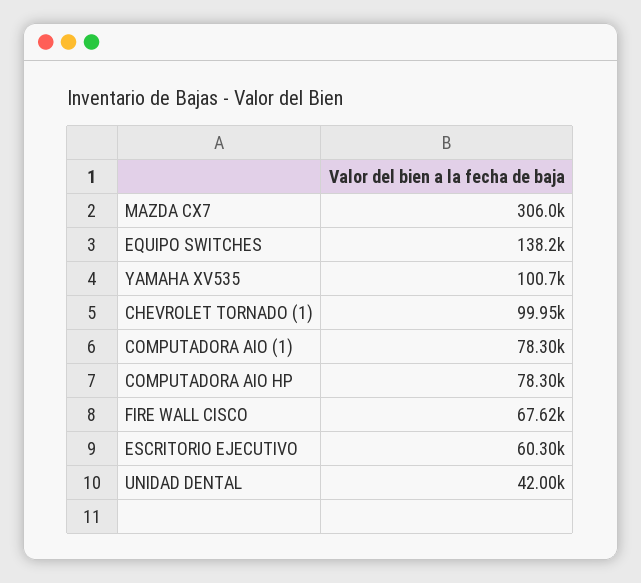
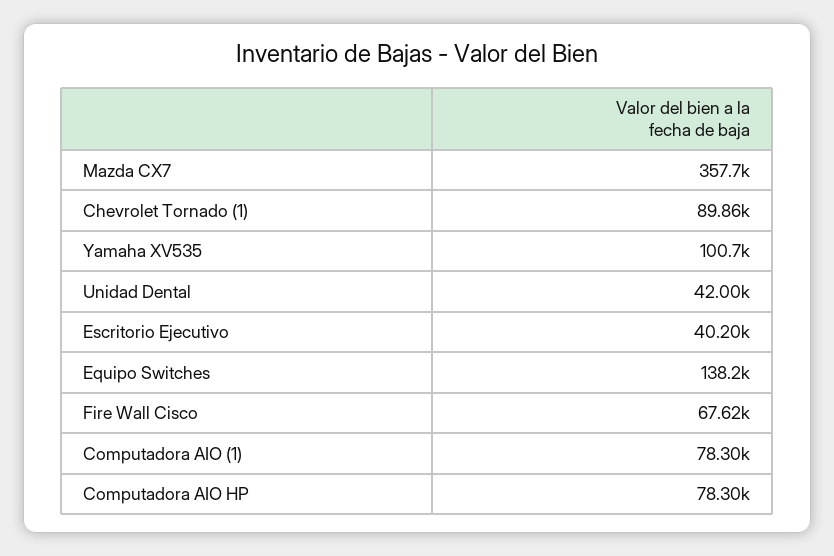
MAZDA CX7: 306000 -> 357700
CHEVROLET TORNADO (1): 99950 -> 89860
ESCRITORIO EJECUTIVO: 60300 -> 40200

